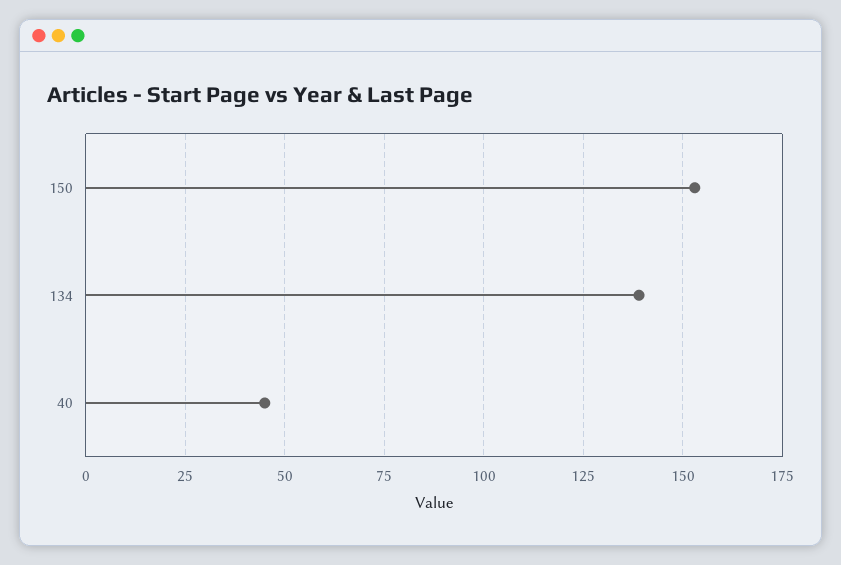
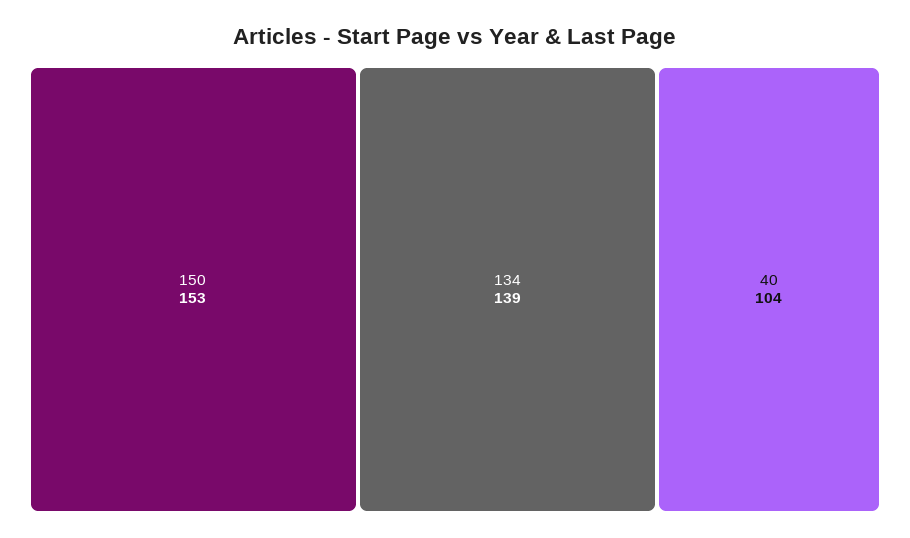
40: 45 -> 104

